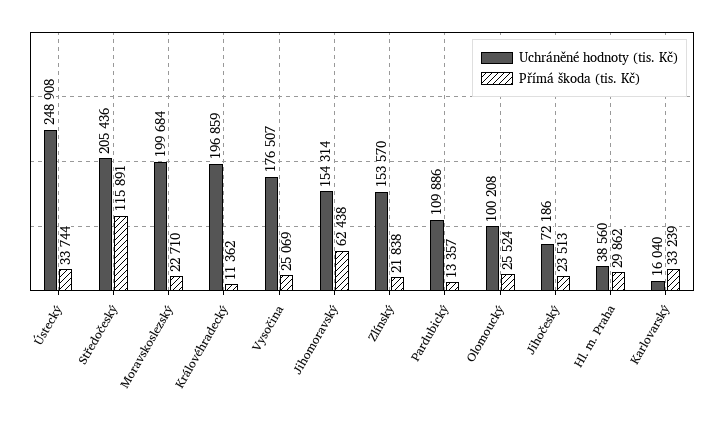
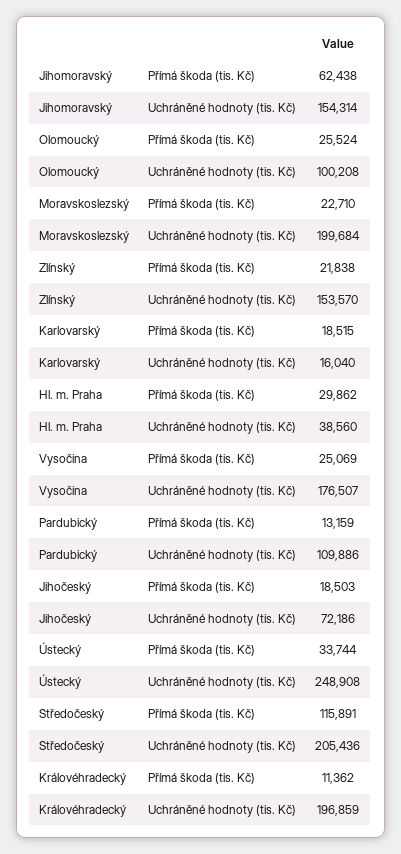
Přímá škoda (tis. Kč), Pardubický: 13357 -> 13159
Přímá škoda (tis. Kč), Jihočeský: 23513 -> 18503
Přímá škoda (tis. Kč), Karlovarský: 33239 -> 18515

